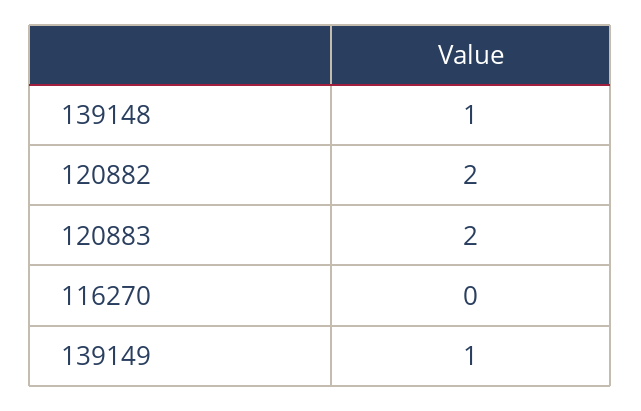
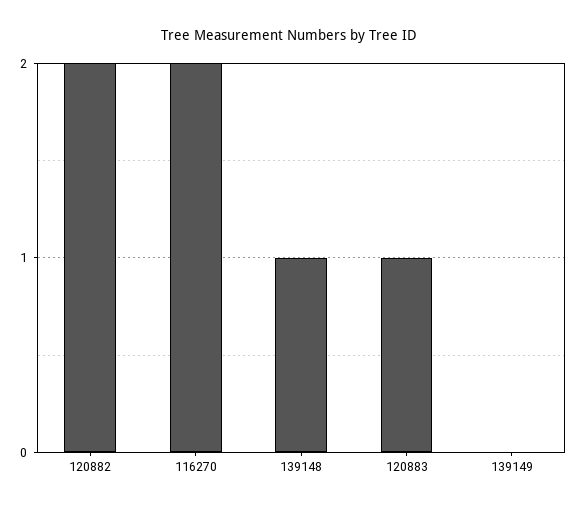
120883: 2 -> 1
116270: 0 -> 2
139149: 1 -> 0

